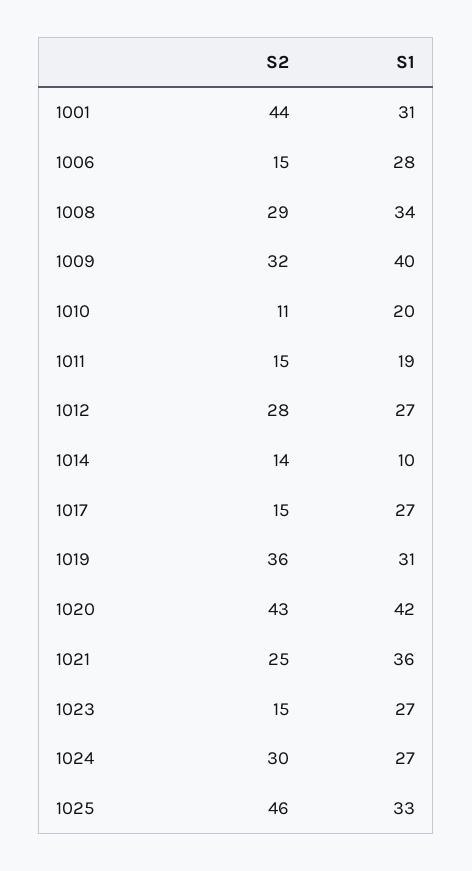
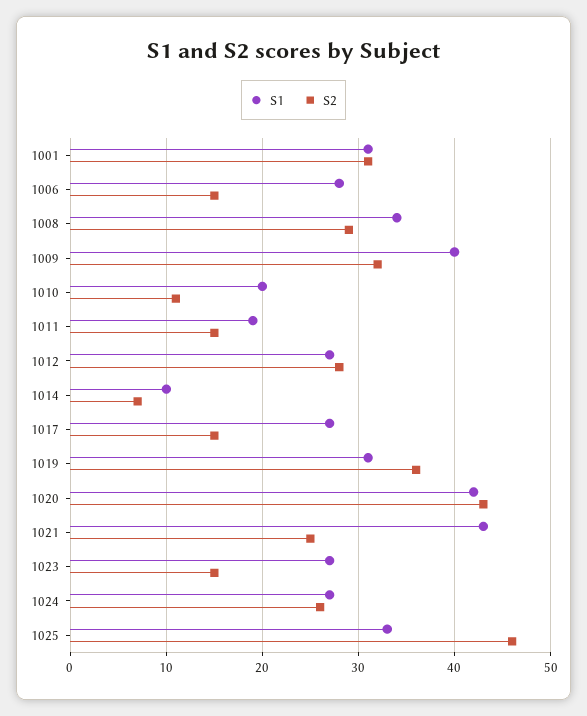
S2, 1001: 44 -> 31
S2, 1014: 14 -> 7
S1, 1021: 36 -> 43
S2, 1024: 30 -> 26

